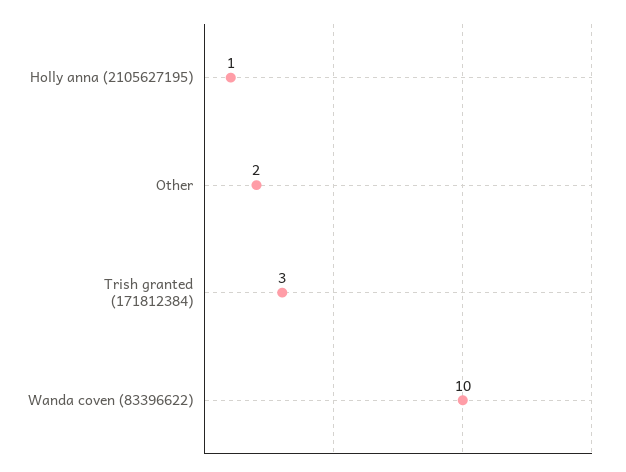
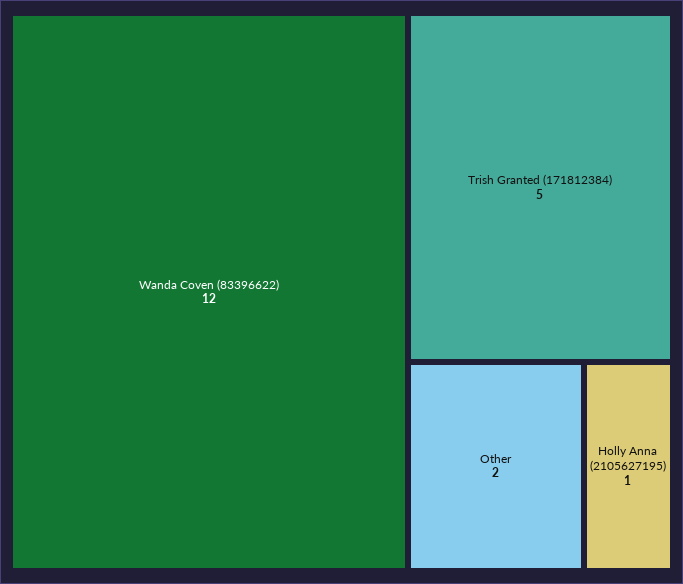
Trish granted (171812384): 3 -> 5
Wanda coven (83396622): 10 -> 12

